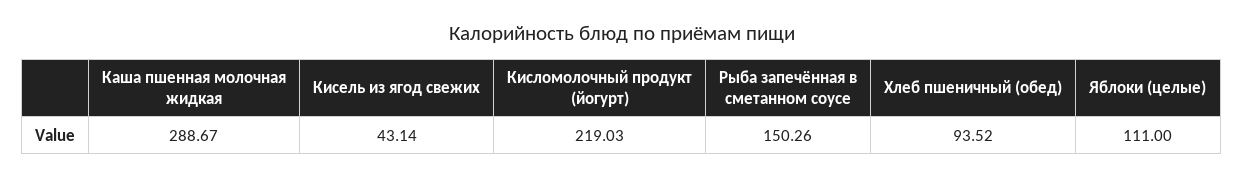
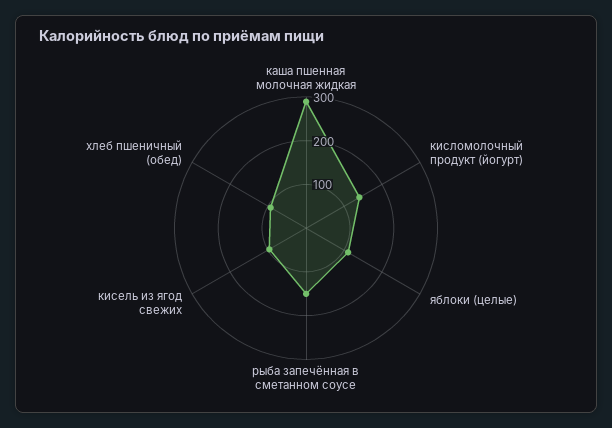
Кисель из ягод свежих: 43.14 -> 100
Кисломолочный продукт (йогурт): 219.03 -> 140

